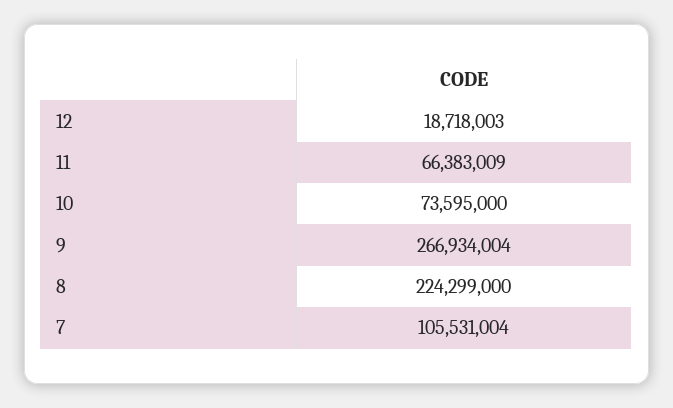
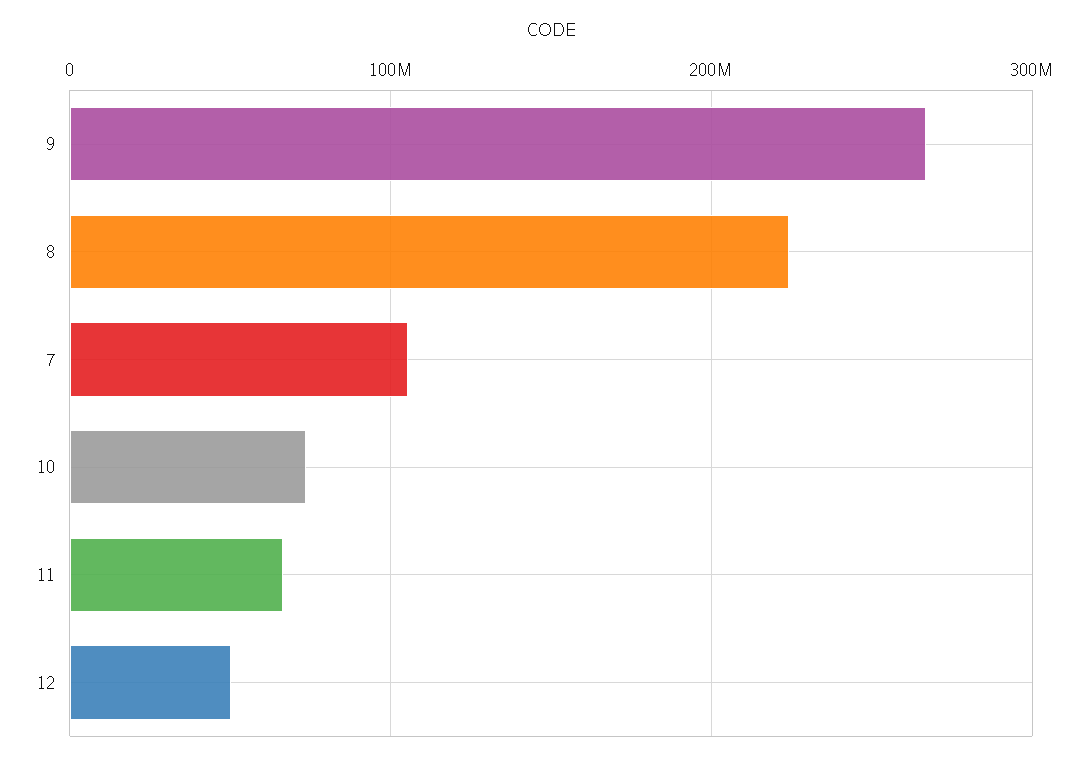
12: 18718003 -> 50000000

